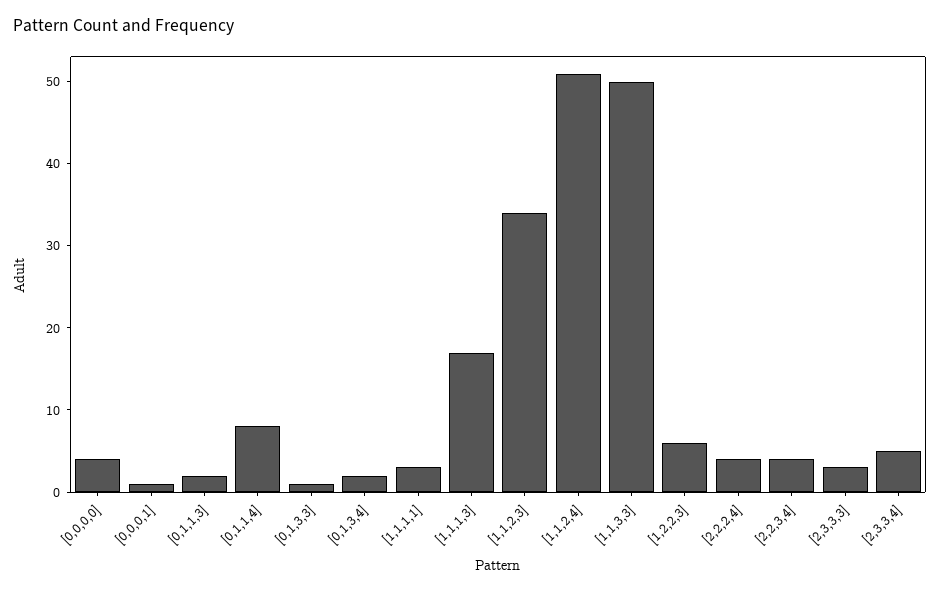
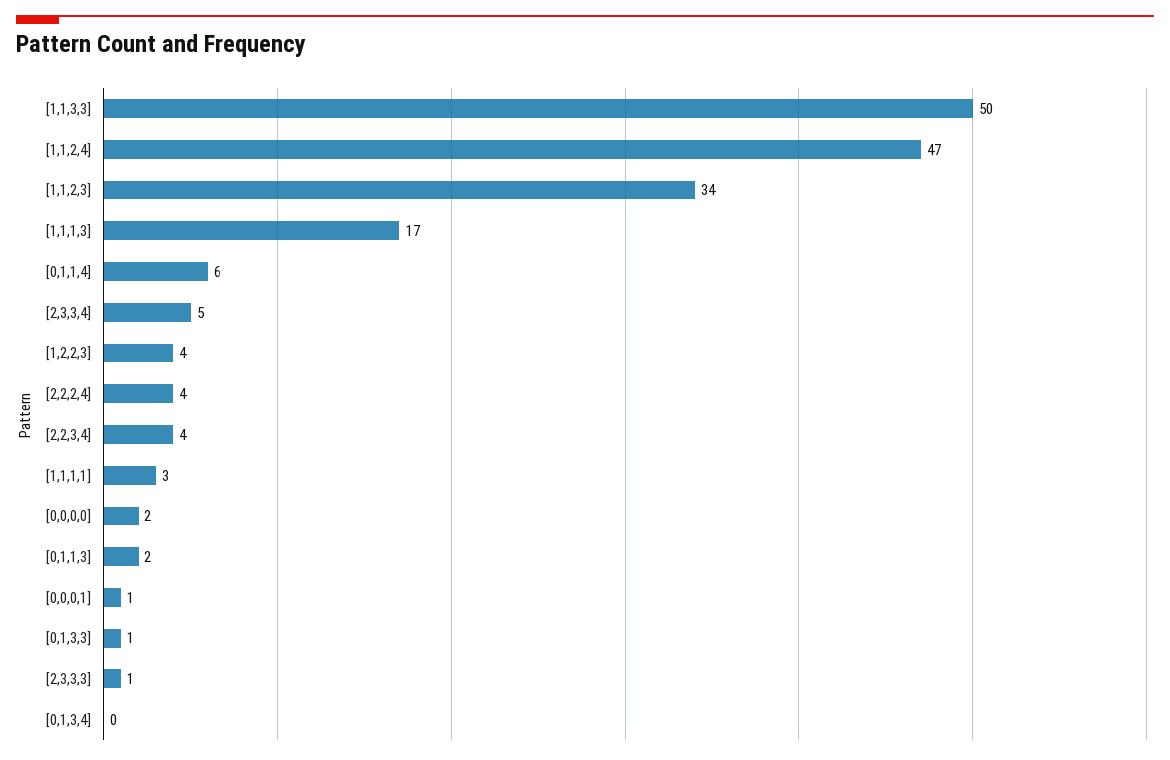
[0,0,0,0]: 4 -> 2
[0,1,1,4]: 8 -> 6
[0,1,3,4]: 2 -> 0
[1,1,2,4]: 51 -> 47
[1,2,2,3]: 6 -> 4
[2,3,3,3]: 3 -> 1

